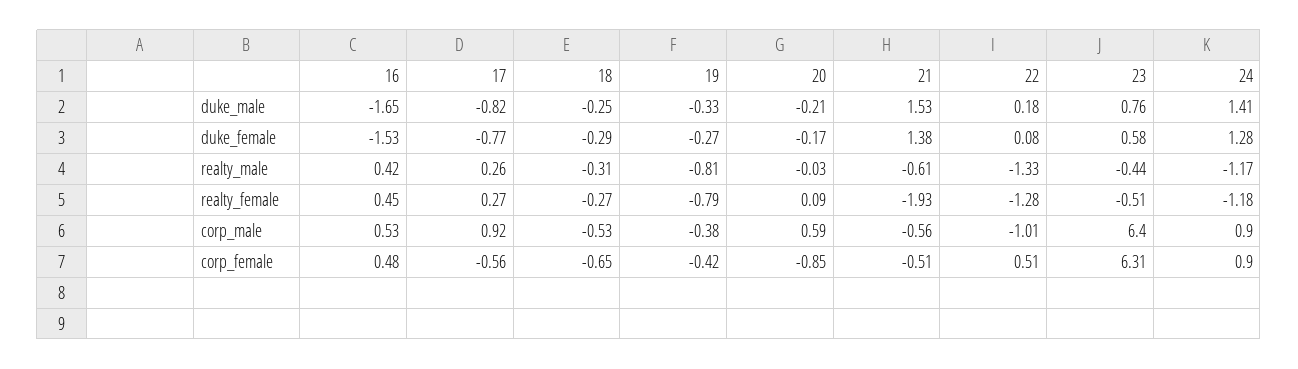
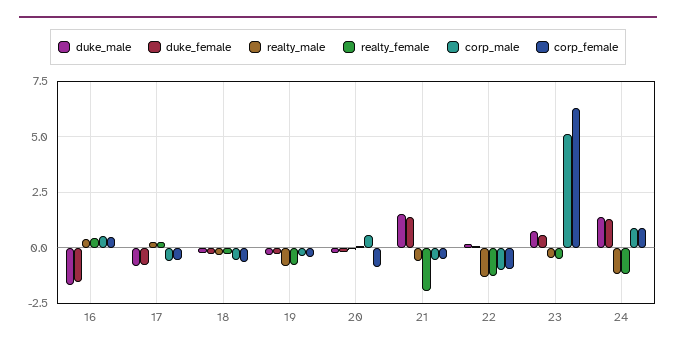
corp_male, 17: 0.92 -> -0.5
corp_male, 23: 6.4 -> 5
corp_female, 22: 0.51 -> -1

